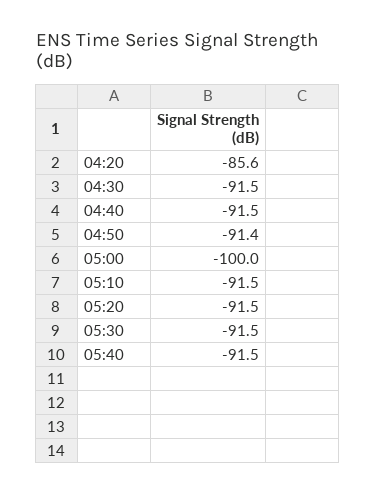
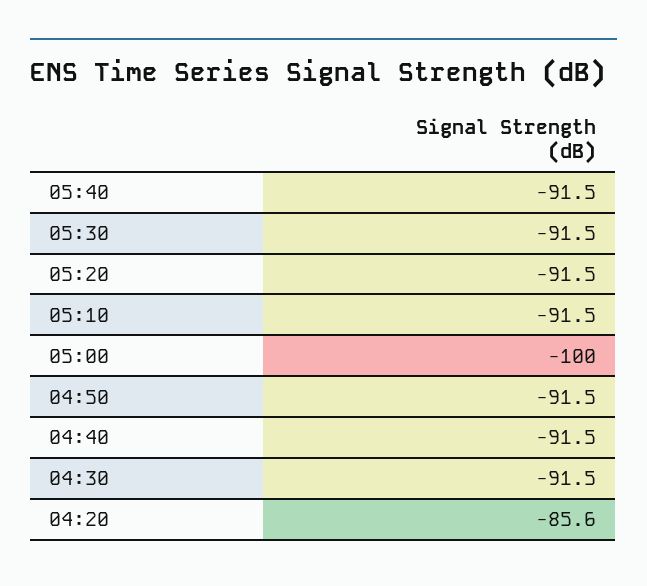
04:50: -91.4 -> -91.5

